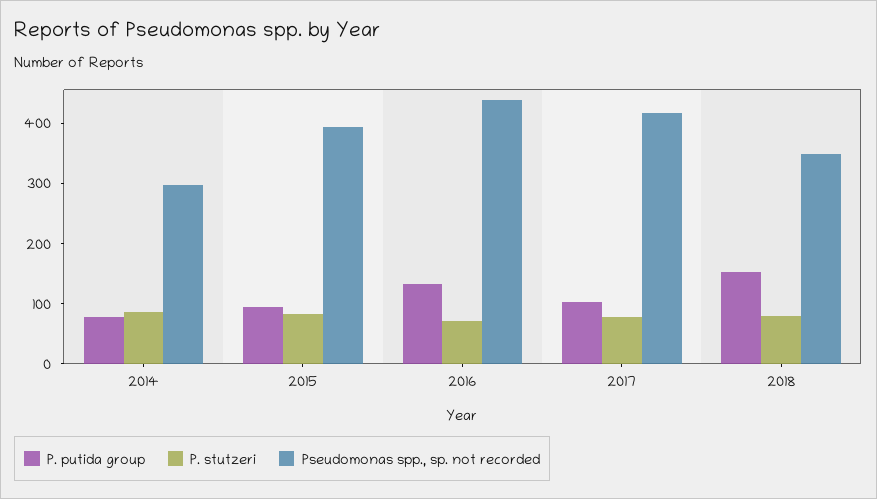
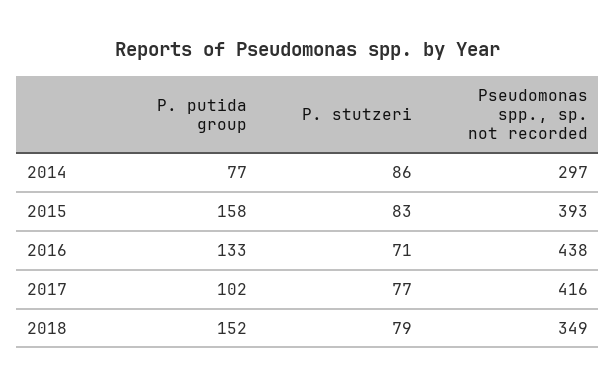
P. putida group, 2015: 100 -> 158

